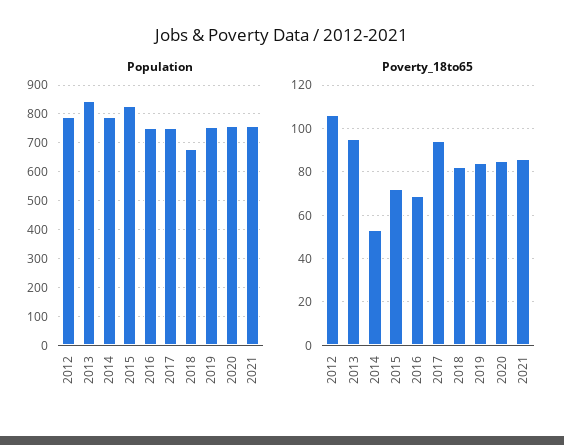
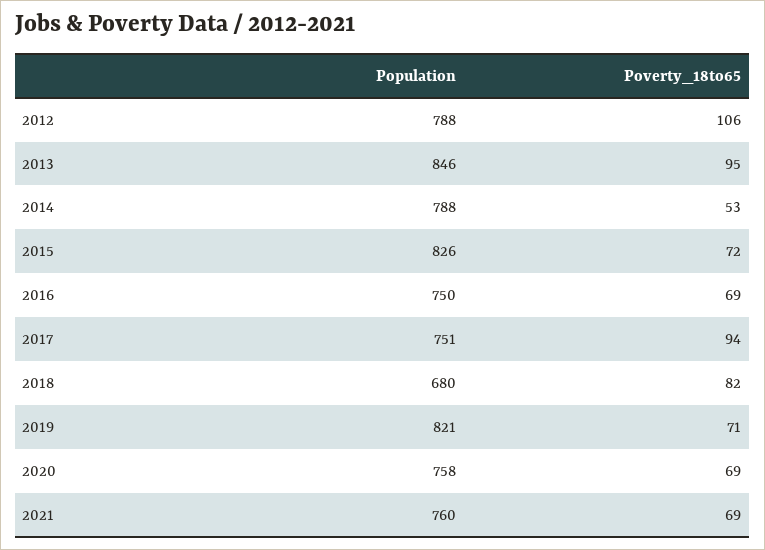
Population, 2019: 750 -> 821
Poverty_18to65, 2019: 85 -> 71
Poverty_18to65, 2020: 85 -> 69
Poverty_18to65, 2021: 85 -> 69

